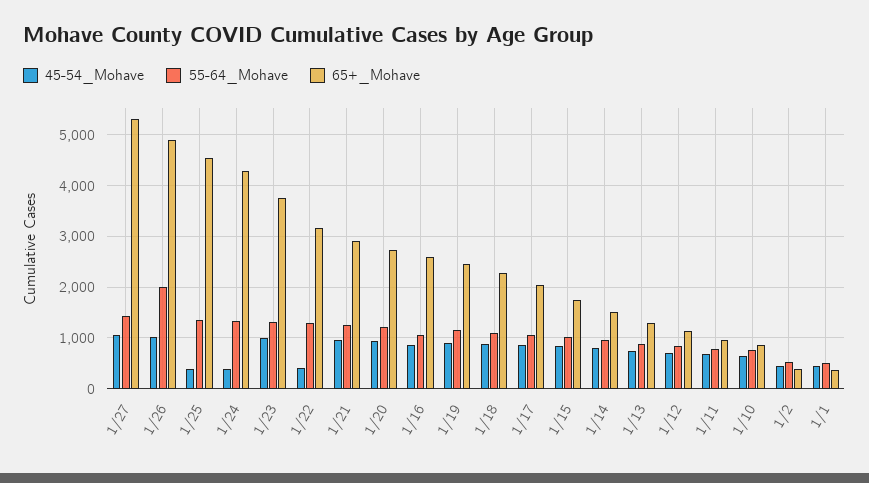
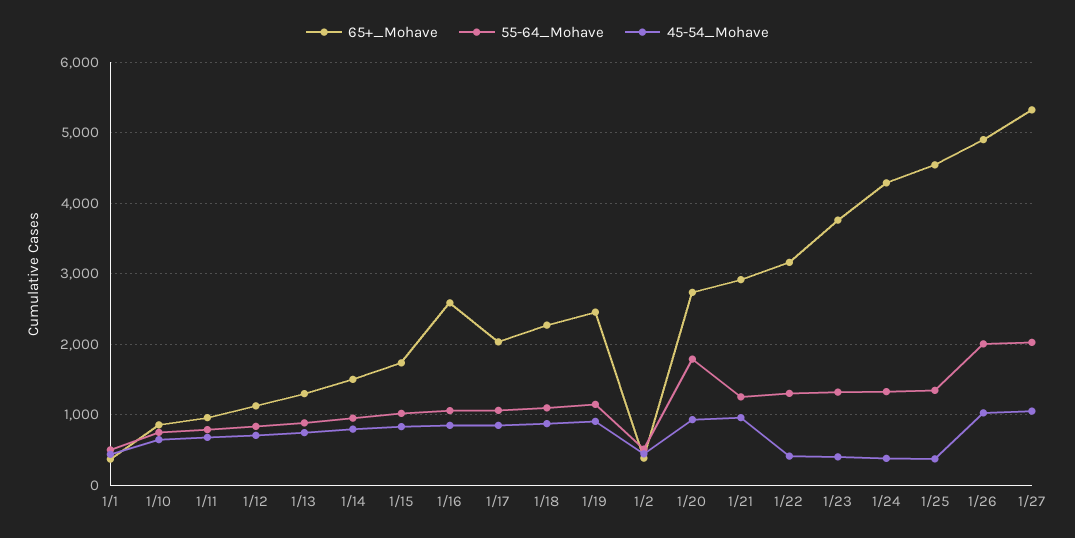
55-64_Mohave, 1/27: 1400 -> 2000
45-54_Mohave, 1/23: 1000 -> 400
55-64_Mohave, 1/20: 1200 -> 1800

